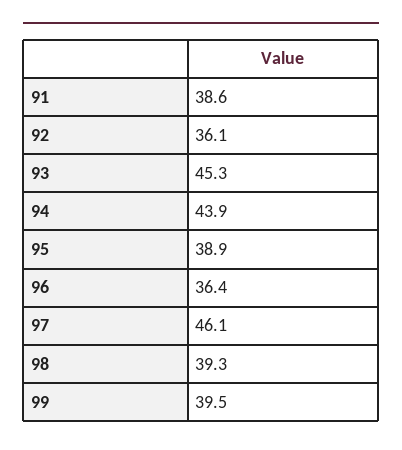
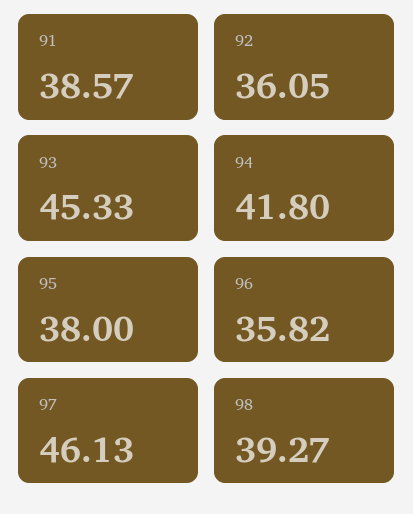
94: 43.9 -> 41.8
95: 38.9 -> 38
96: 36.4 -> 35.82
99: 39.5 -> none

